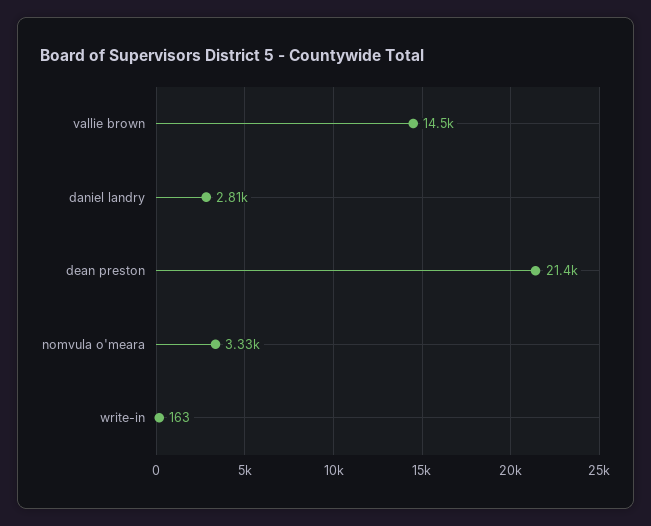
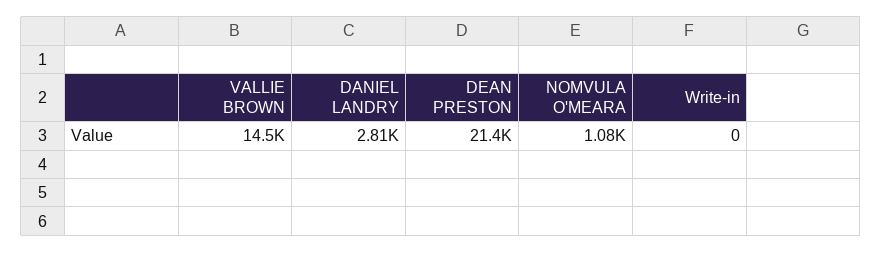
nomvula o'meara: 3330 -> 1080
write-in: 163 -> 0

